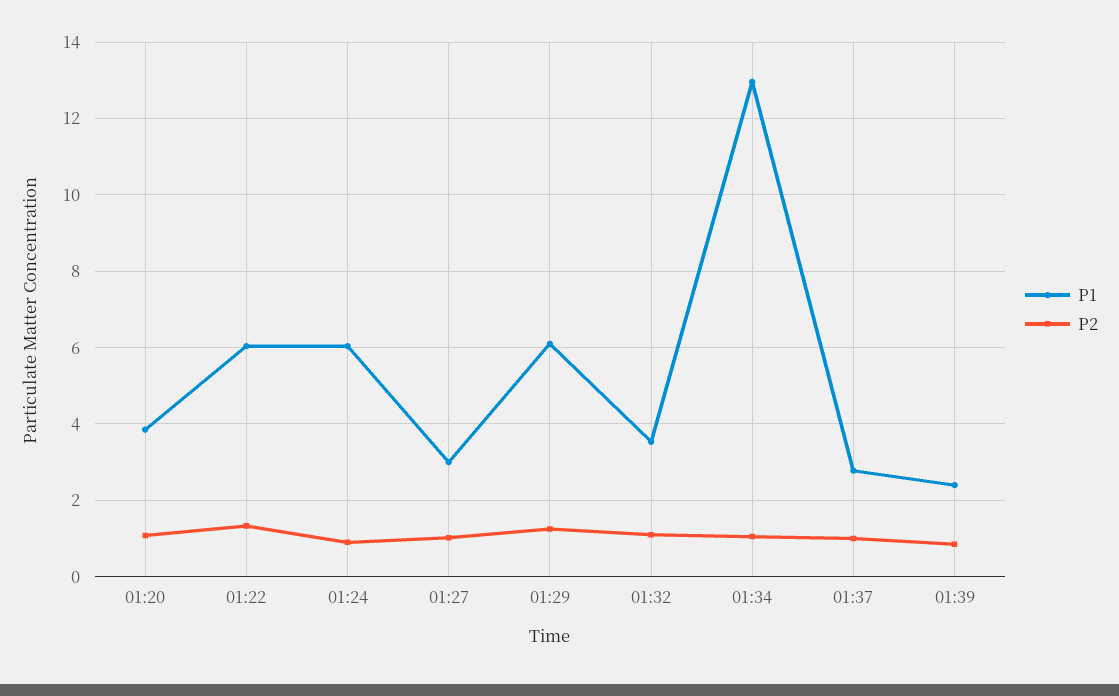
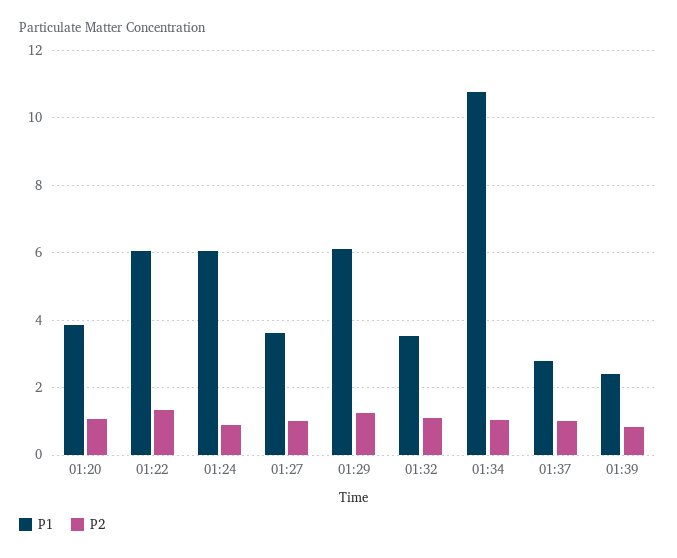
P1, 01:27: 3 -> 3.6
P1, 01:34: 13 -> 10.8

